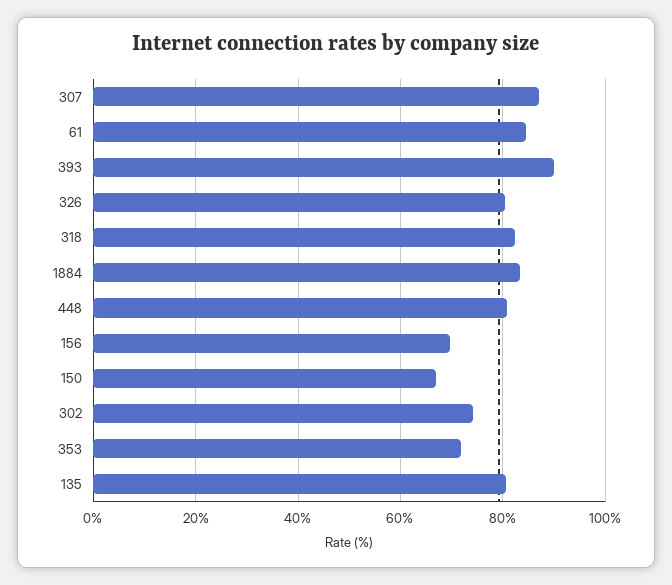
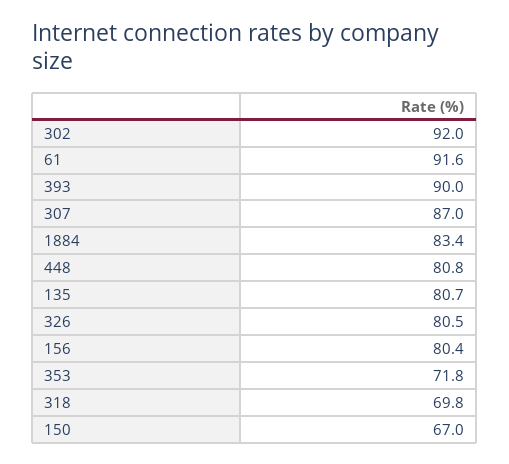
61: 84 -> 91.6
318: 82 -> 69.8
156: 70 -> 80.4
302: 74 -> 92

